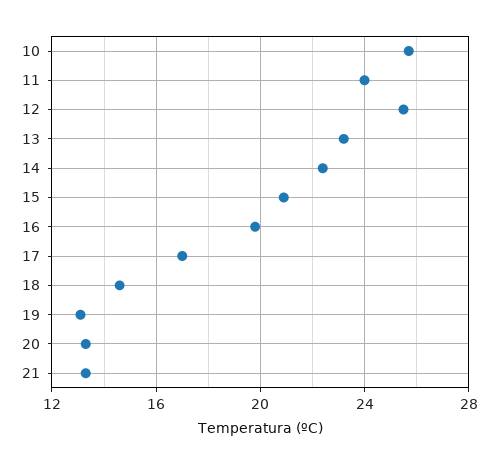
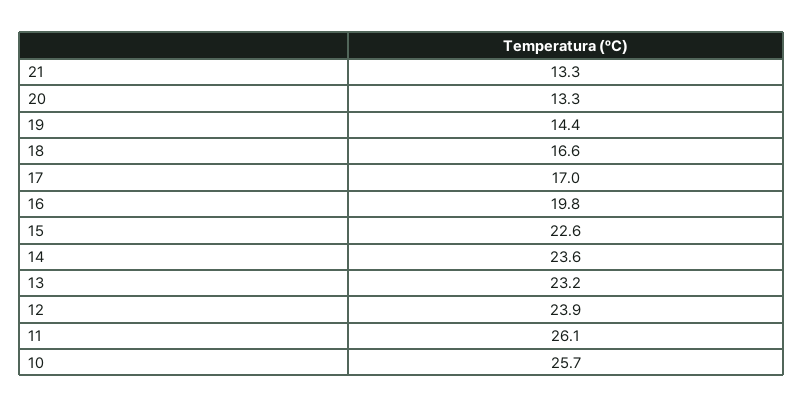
11: 24 -> 26.1
12: 25.5 -> 23.9
14: 22.5 -> 23.6
15: 21 -> 22.6
18: 14.5 -> 16.6
19: 13 -> 14.4

